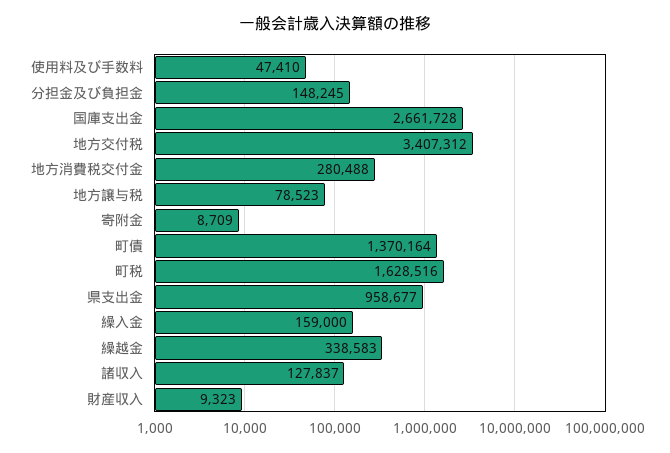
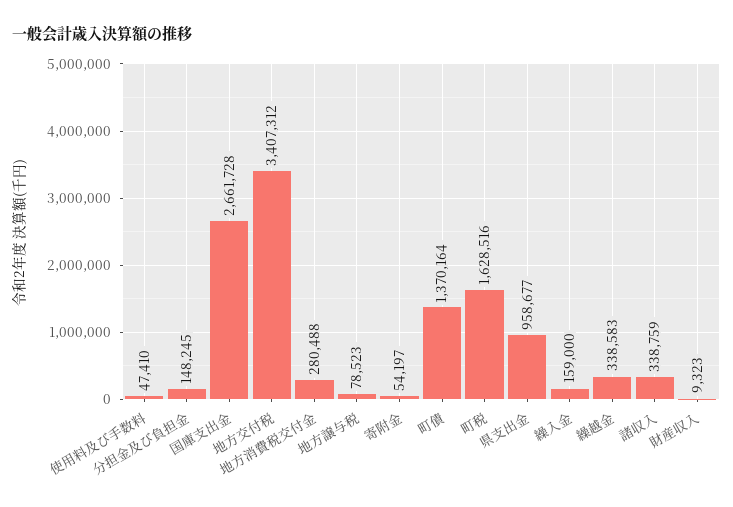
寄附金: 8709 -> 54197
諸収入: 127837 -> 338759

